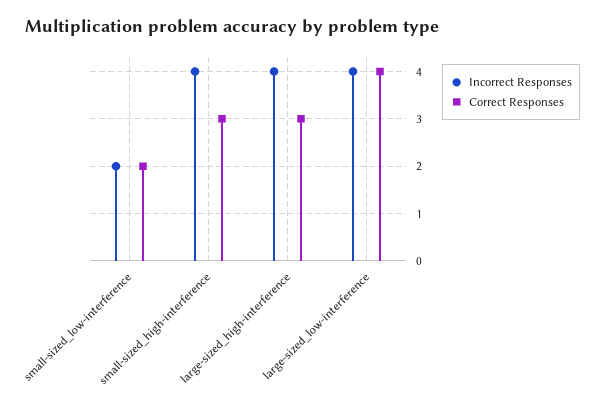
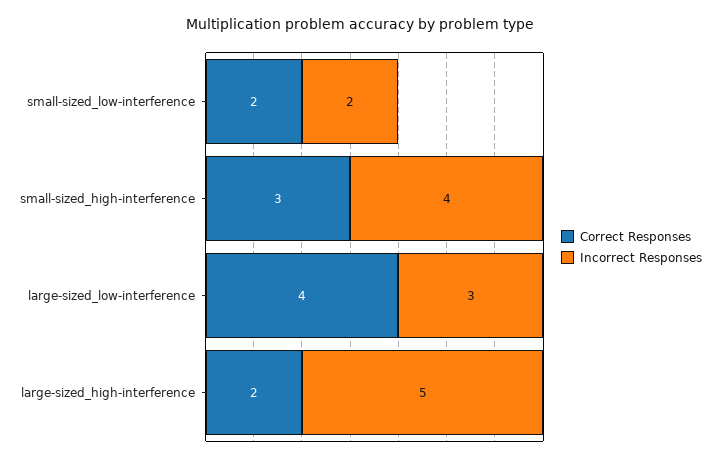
Incorrect Responses, large-sized_high-interference: 4 -> 5
Correct Responses, large-sized_high-interference: 3 -> 2
Incorrect Responses, large-sized_low-interference: 4 -> 3

